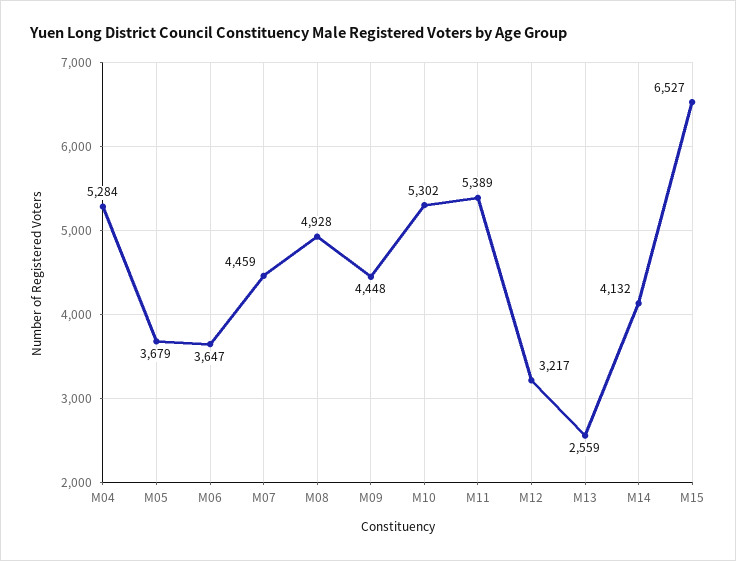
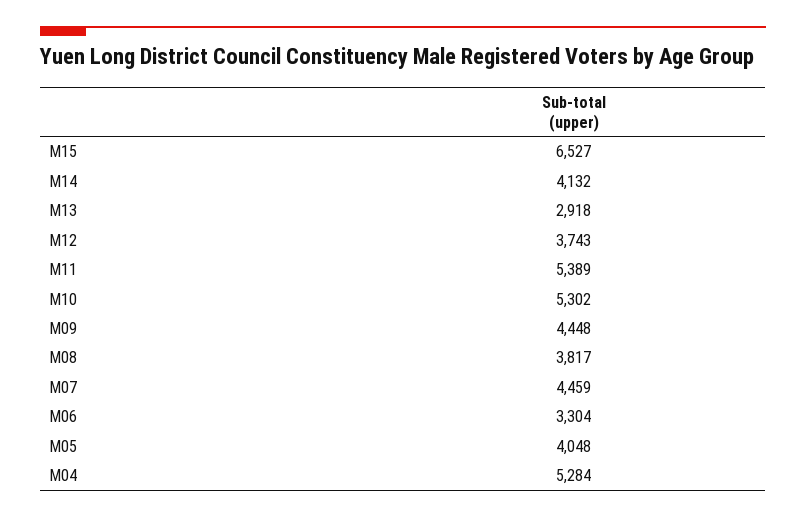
M05: 3679 -> 4048
M06: 3647 -> 3304
M08: 4928 -> 3817
M12: 3217 -> 3743
M13: 2559 -> 2918

